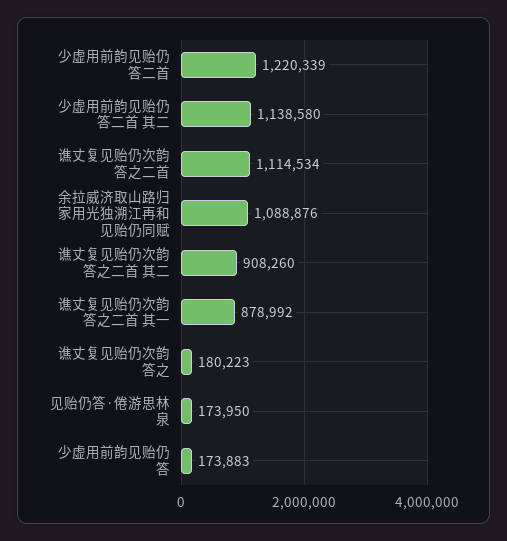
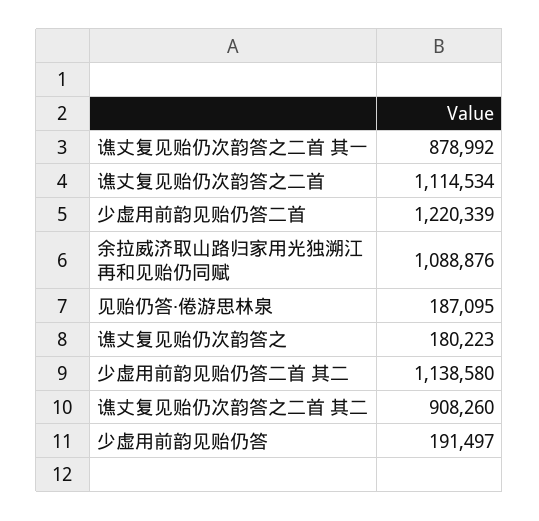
见贻仍答·倦游思林泉: 173950 -> 187095
少虚用前韵见贻仍答: 173883 -> 191497

